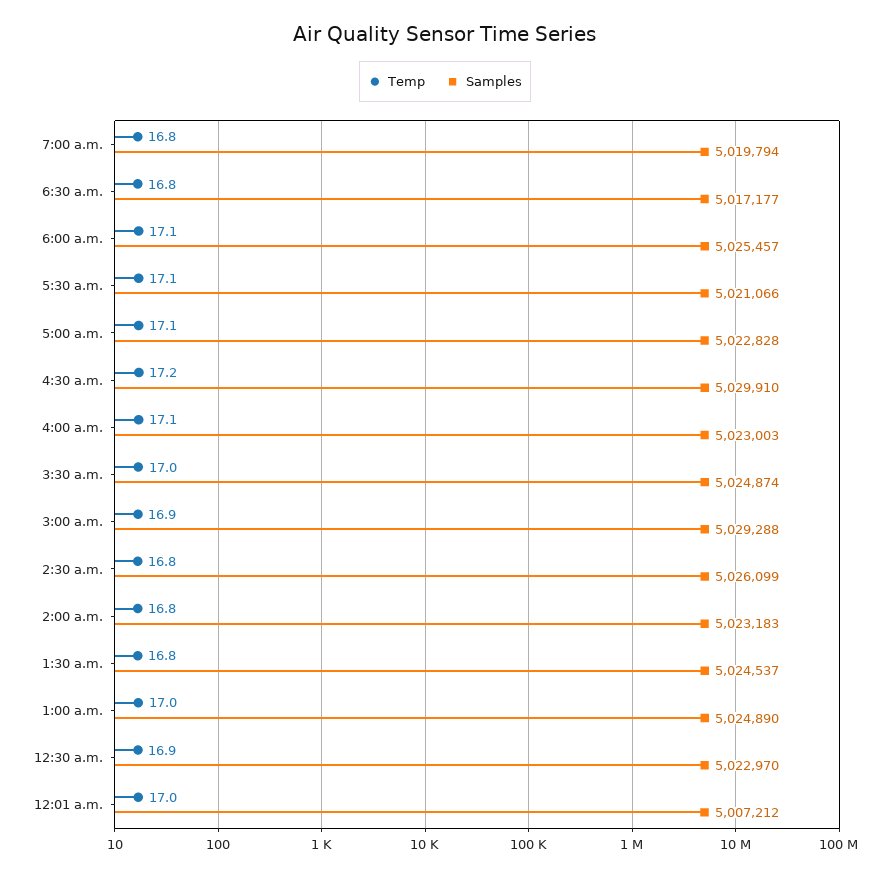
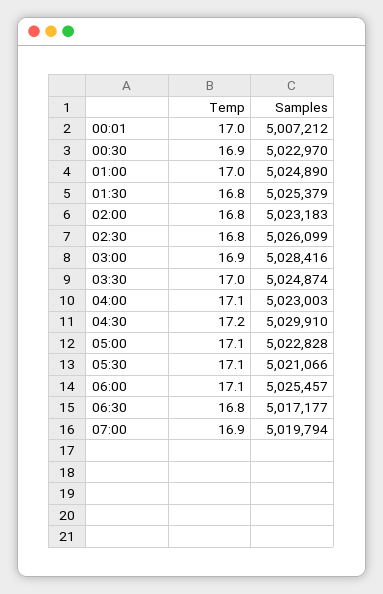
Temp, 7:00 a.m.: 16.8 -> 16.9
Samples, 3:00 a.m.: 5029288 -> 5028416
Samples, 1:30 a.m.: 5024537 -> 5025379

